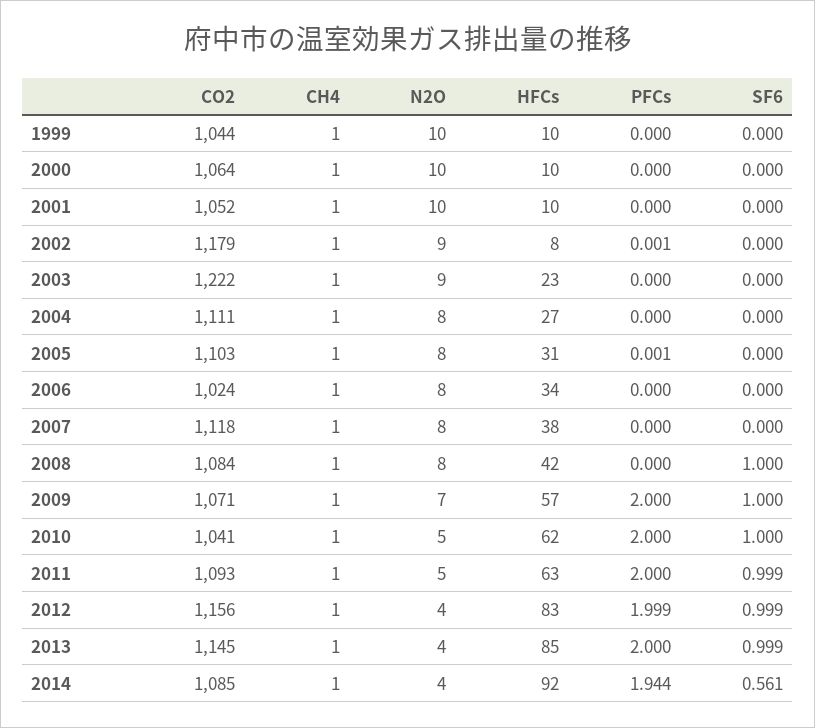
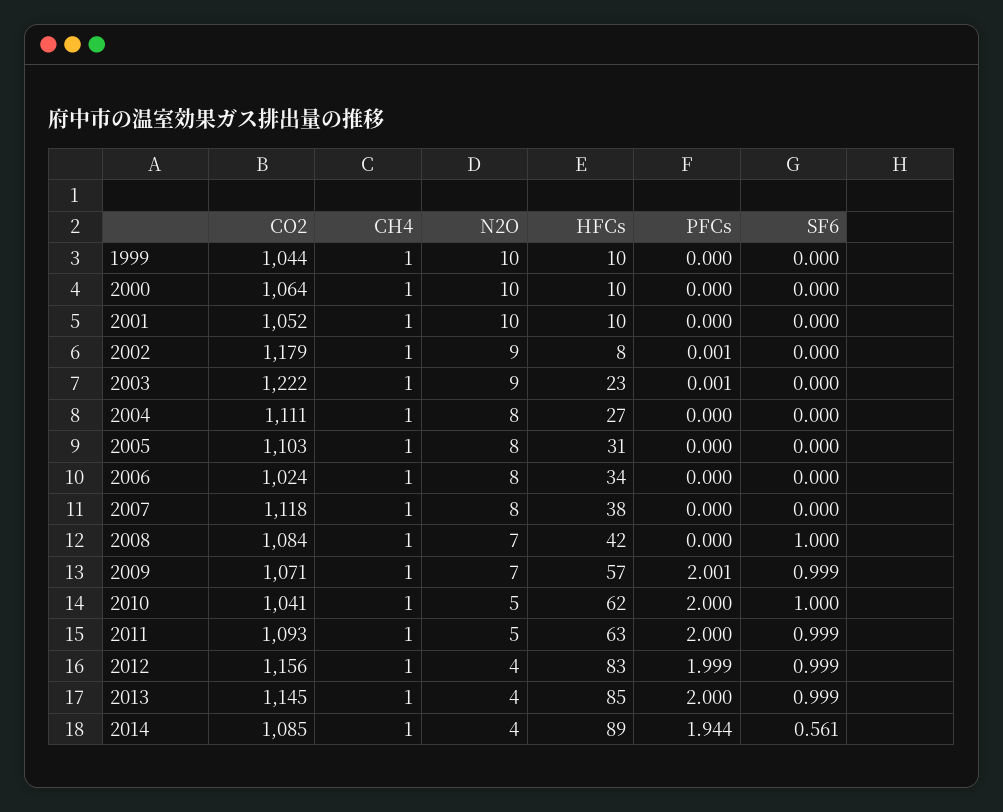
PFCs, 2003: 0 -> 0.001
PFCs, 2005: 0.001 -> 0
N2O, 2008: 8 -> 7
PFCs, 2009: 2 -> 2.001
SF6, 2009: 1 -> 0.999
HFCs, 2014: 92 -> 89

